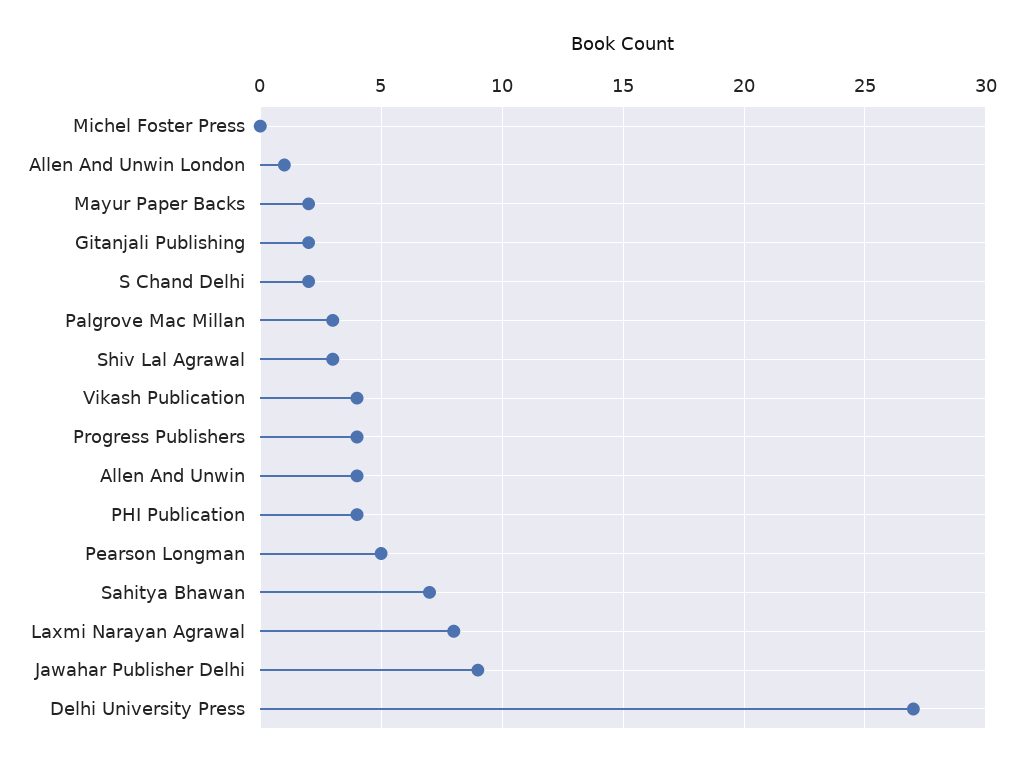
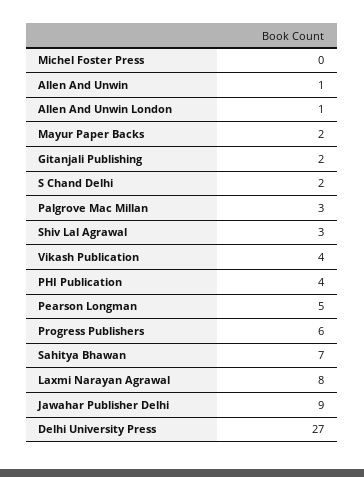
Progress Publishers: 4 -> 6
Allen And Unwin: 4 -> 1

